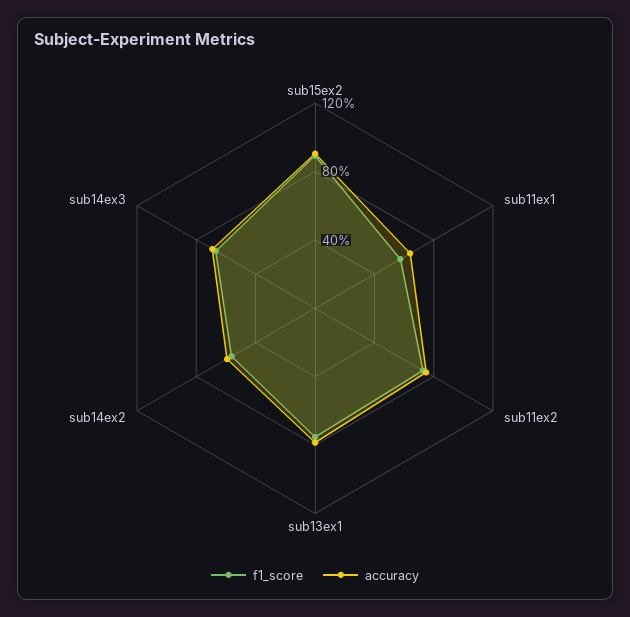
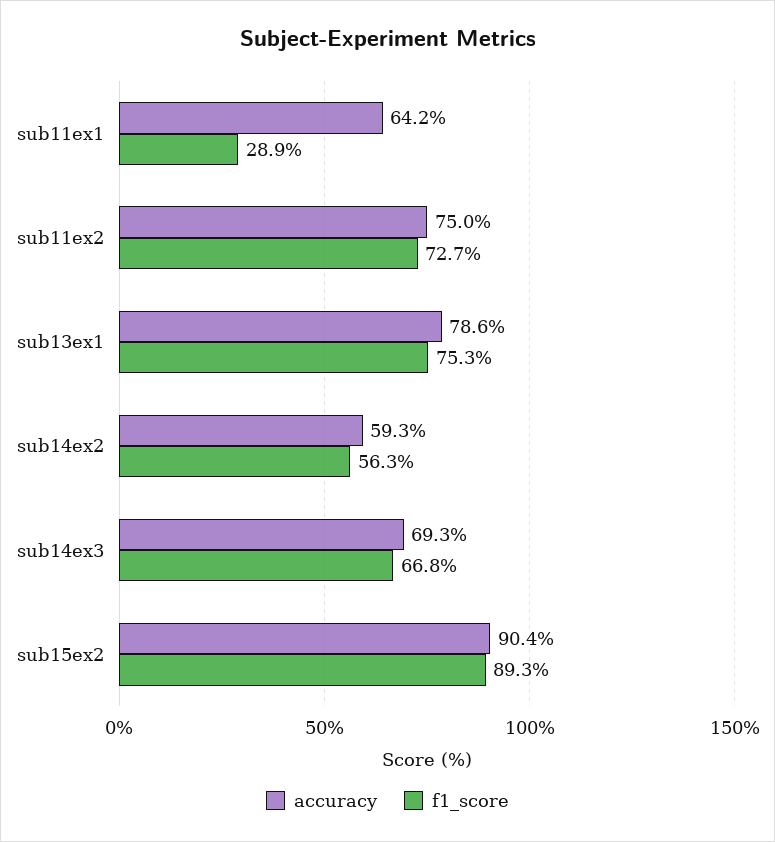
f1_score, sub11ex1: 60 -> 28.9

